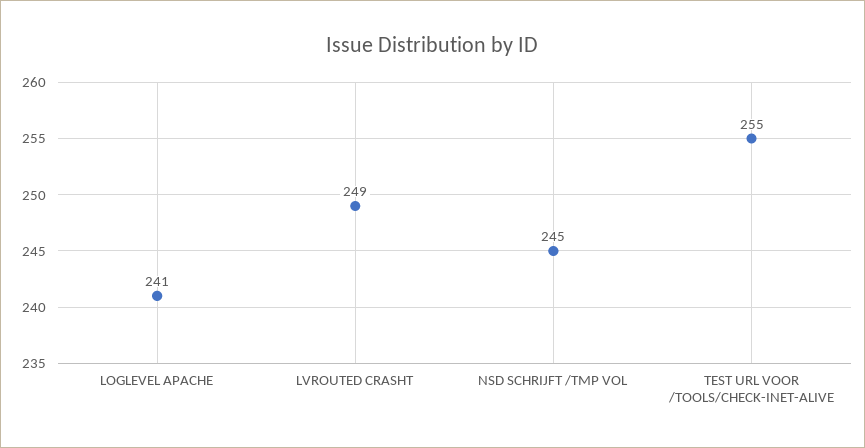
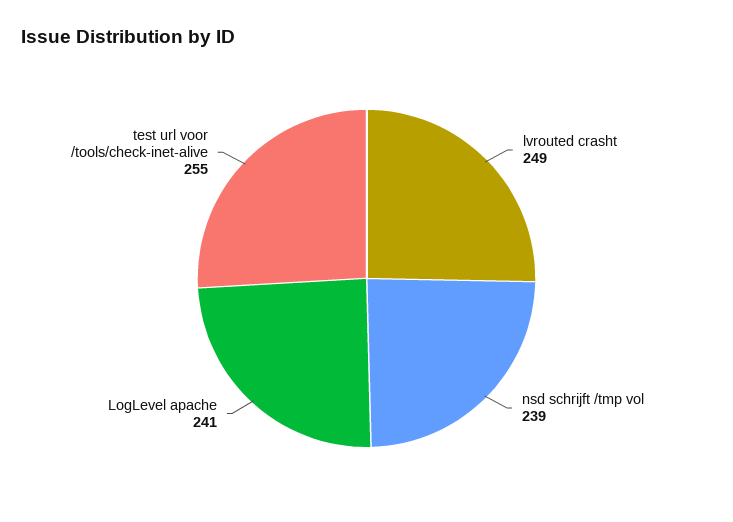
NSD SCHRIJFT /TMP VOL: 245 -> 239

